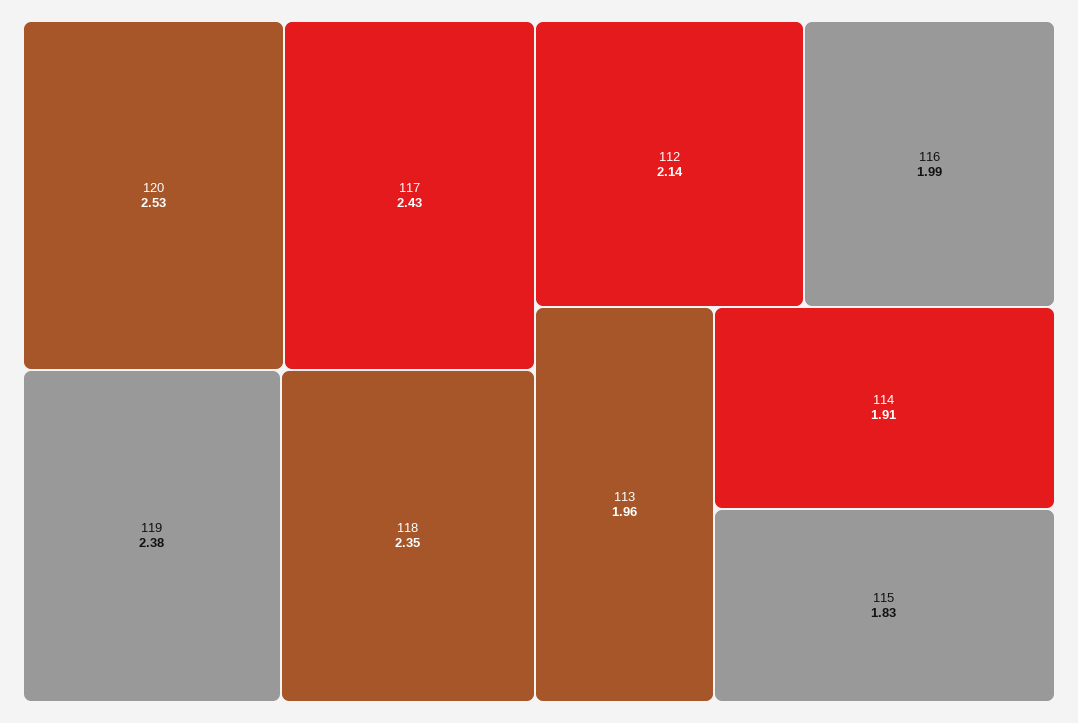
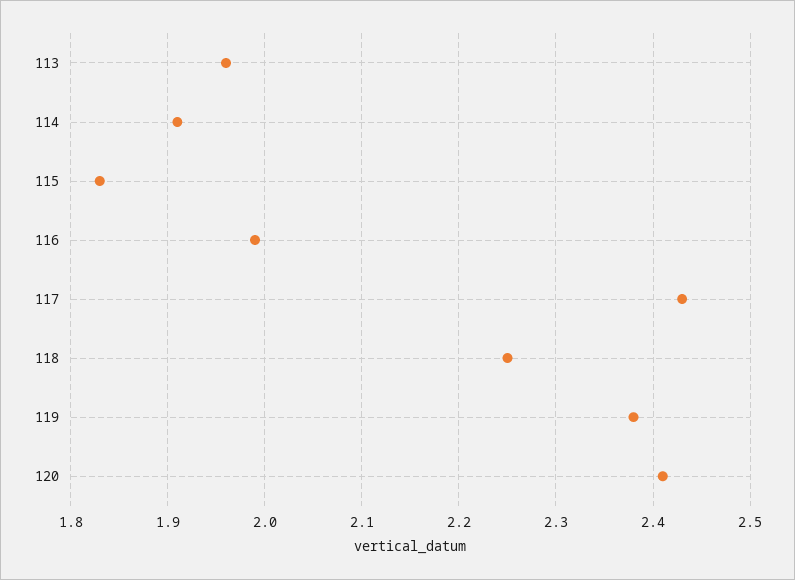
120: 2.53 -> 2.41
118: 2.35 -> 2.25
112: 2.14 -> none

